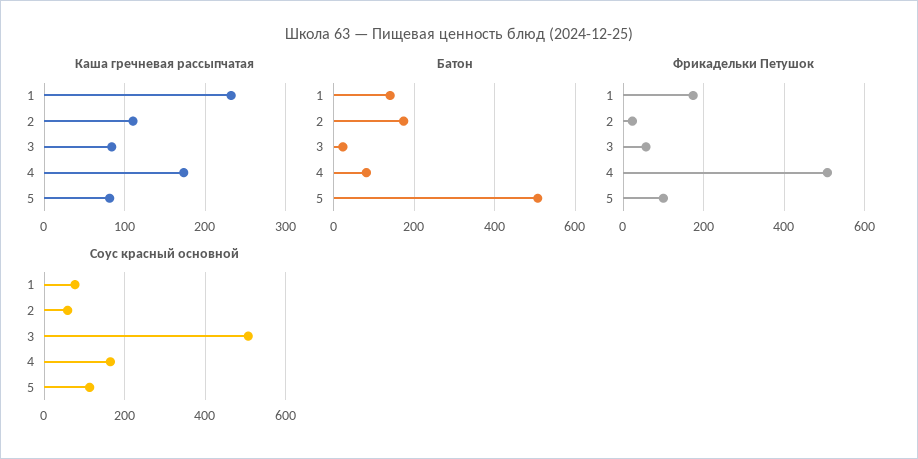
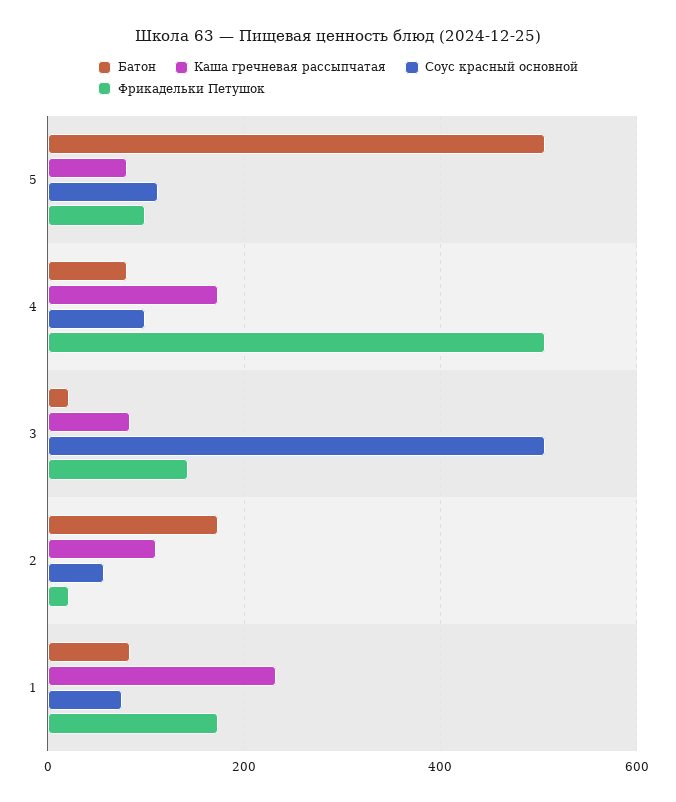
Батон, 1: 140 -> 80
Фрикадельки Петушок, 3: 60 -> 140
Соус красный основной, 4: 160 -> 100

